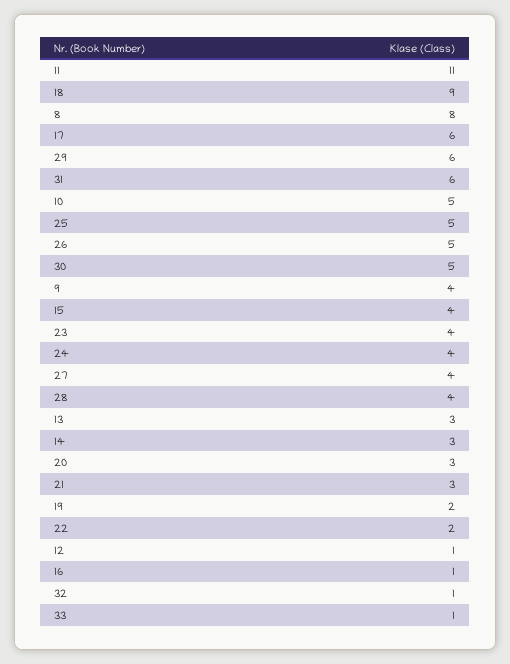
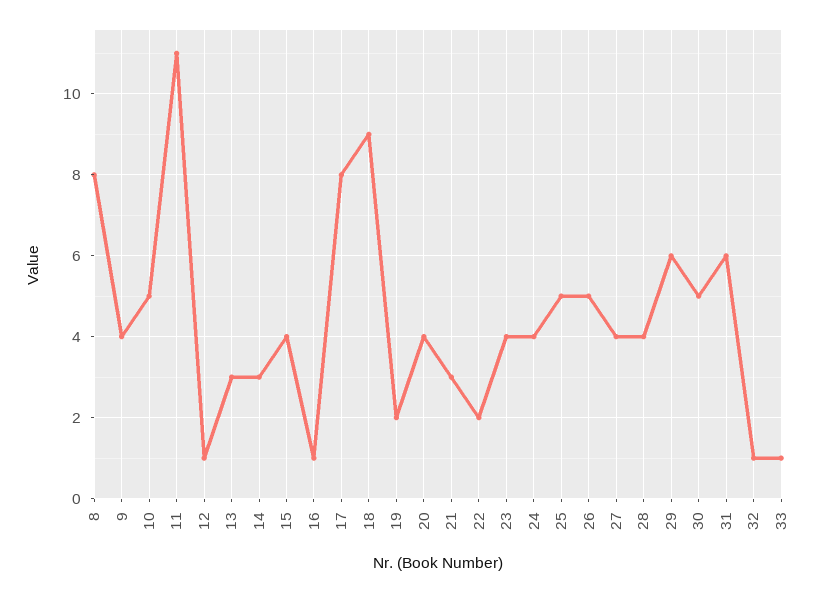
17: 6 -> 8
20: 3 -> 4

